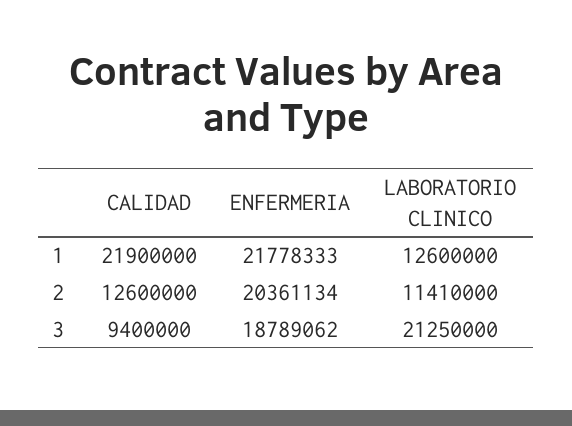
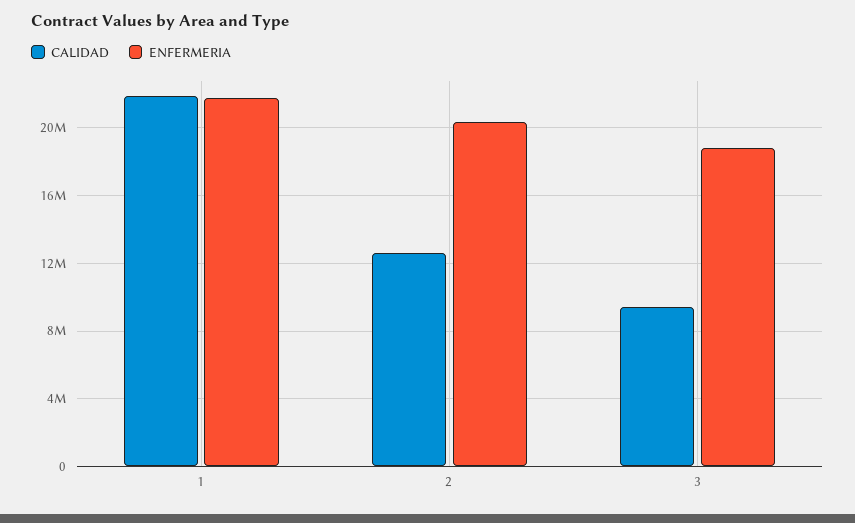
LABORATORIO CLINICO, 1: 12600000 -> none
LABORATORIO CLINICO, 2: 11410000 -> none
LABORATORIO CLINICO, 3: 21250000 -> none

